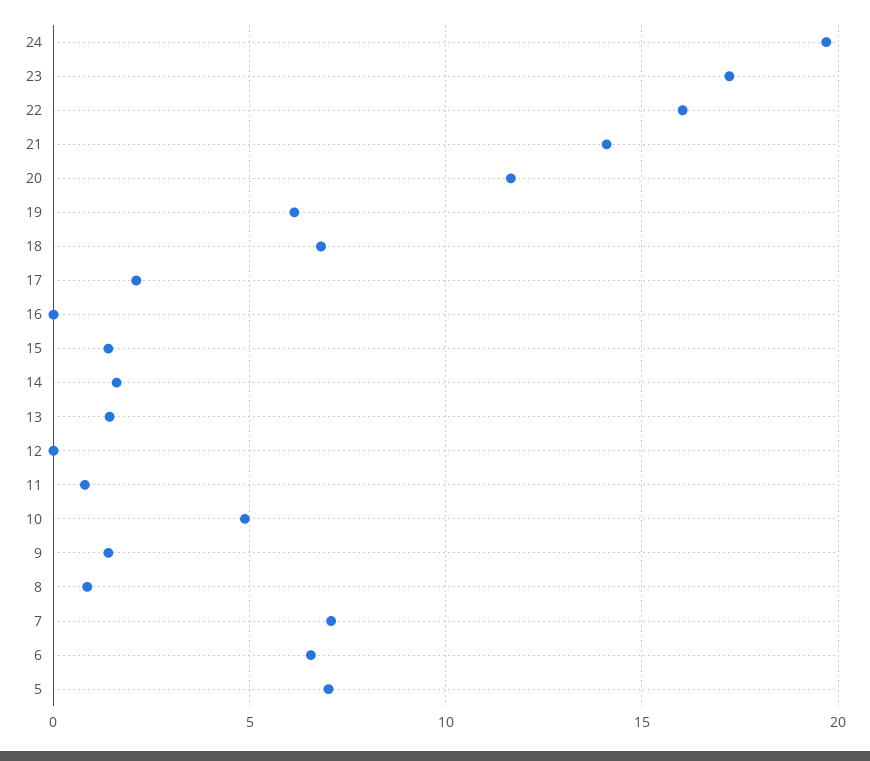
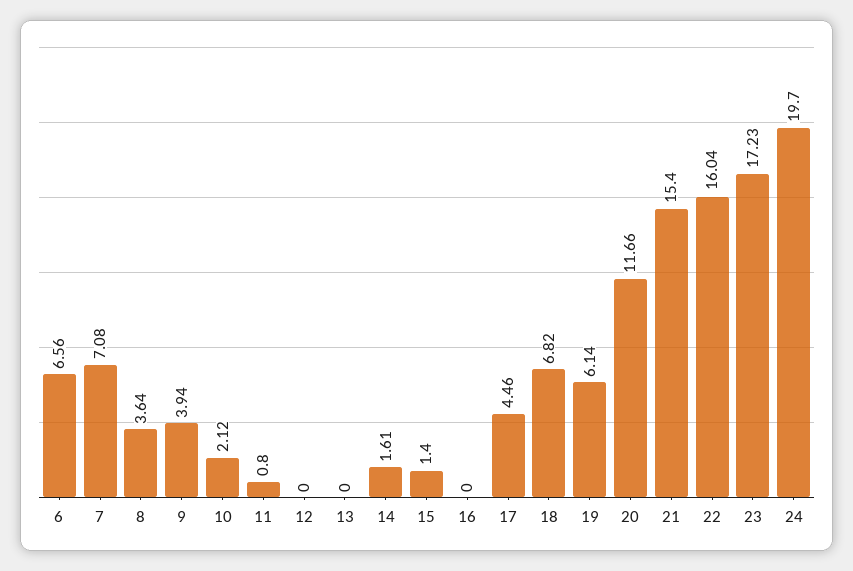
21: 14 -> 15.4
17: 2 -> 4.46
13: 1.5 -> 0
10: 5 -> 2.12
9: 1.5 -> 3.94
8: 1 -> 3.64
5: 7 -> none

